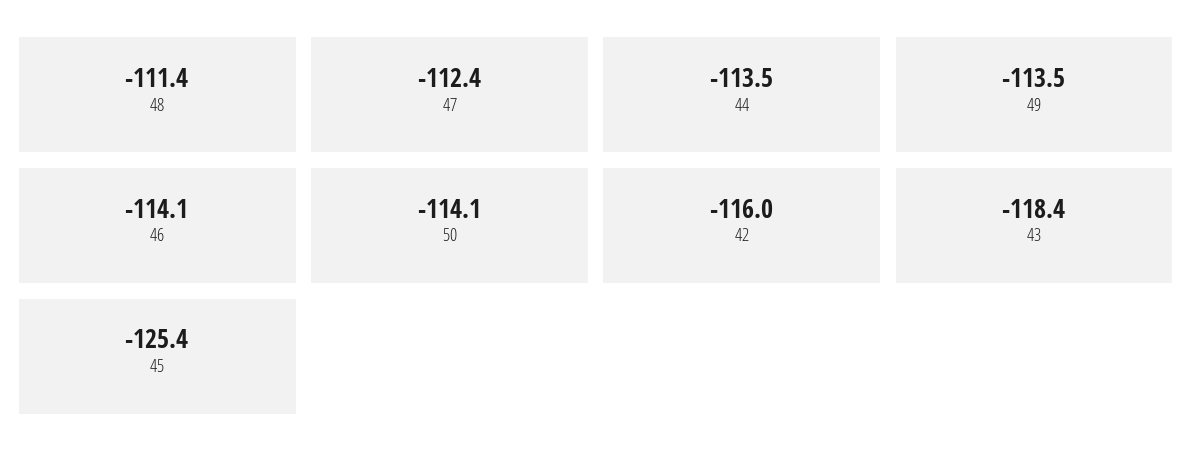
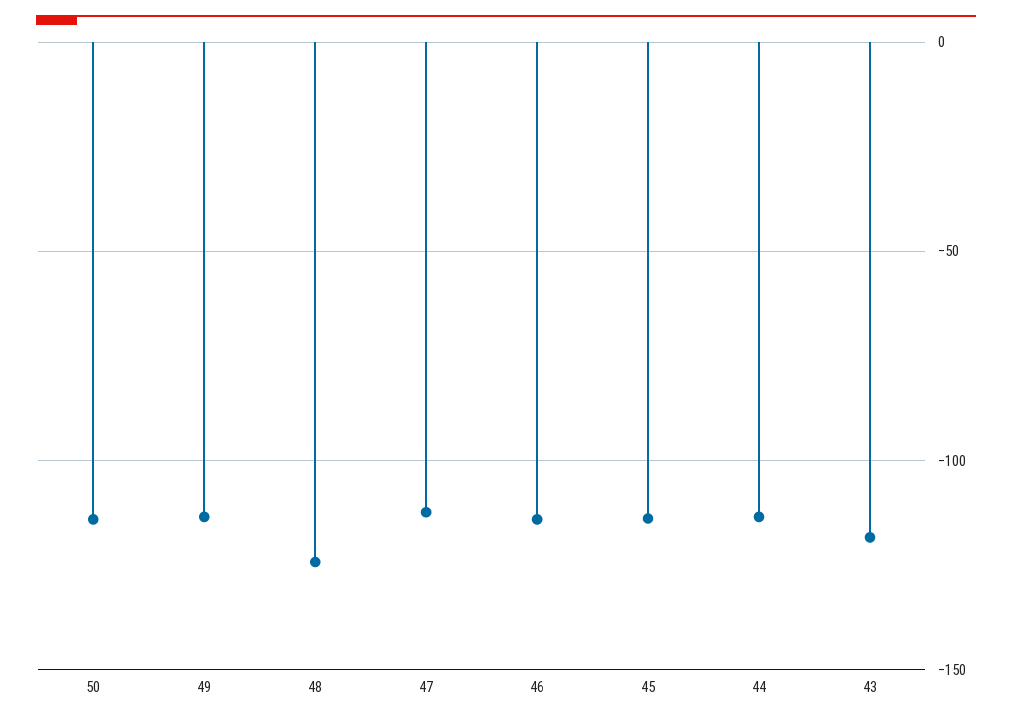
48: -111.4 -> -125
42: -116 -> none
45: -125.4 -> -115

